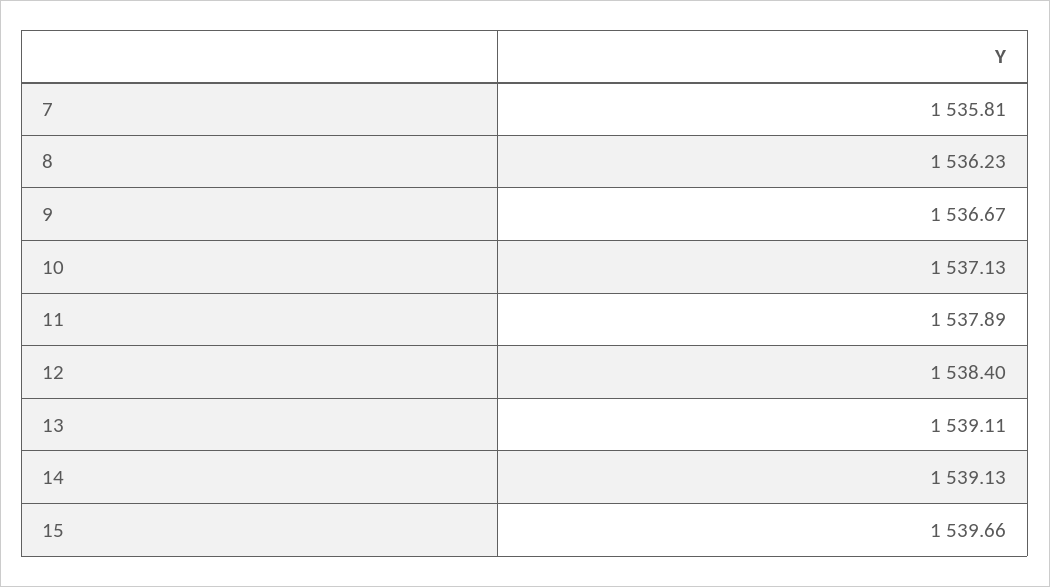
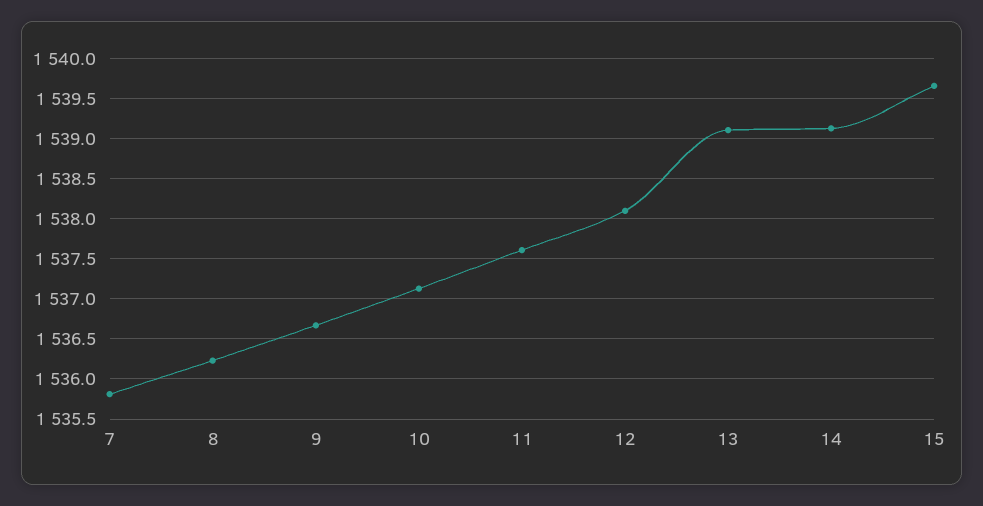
11: 1537.89 -> 1537.6
12: 1538.4 -> 1538.1

